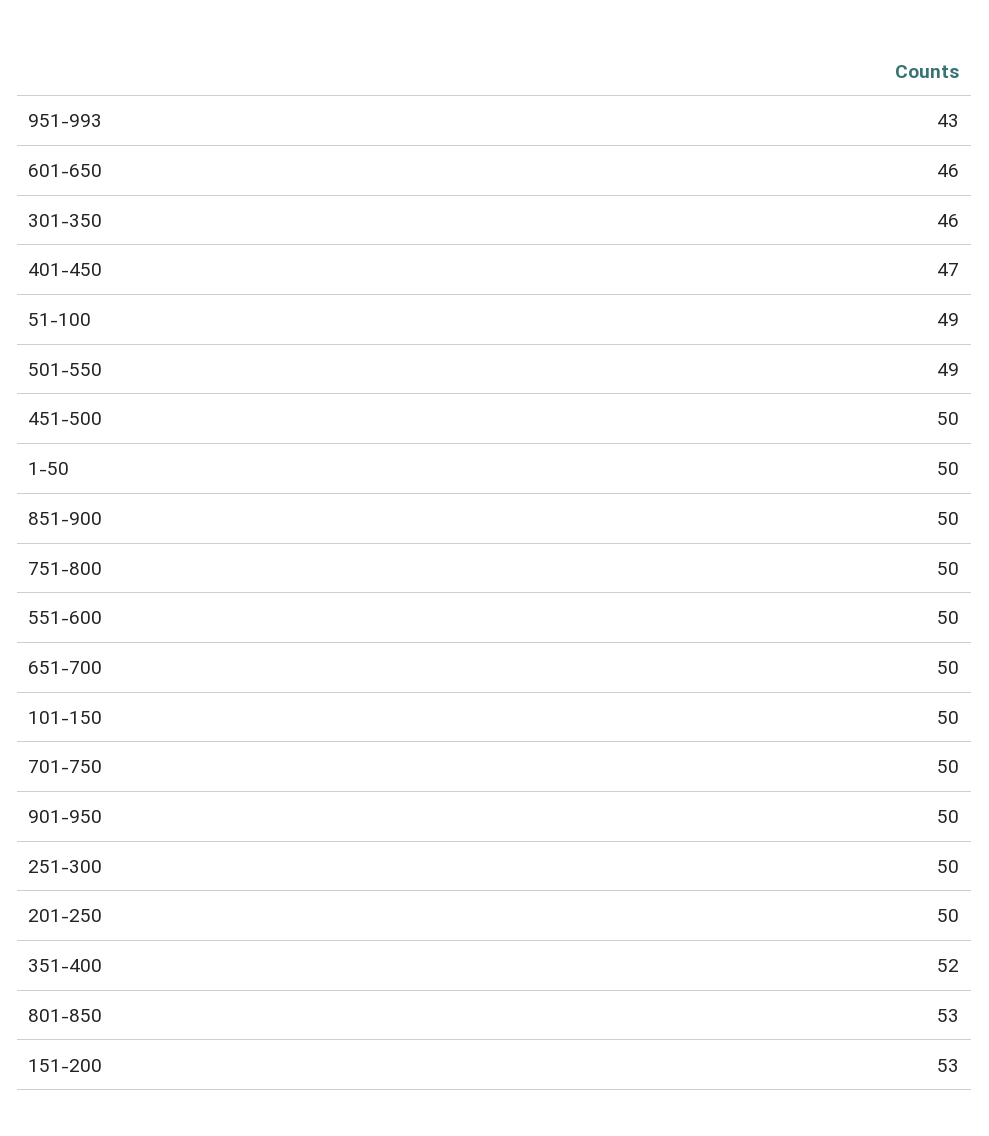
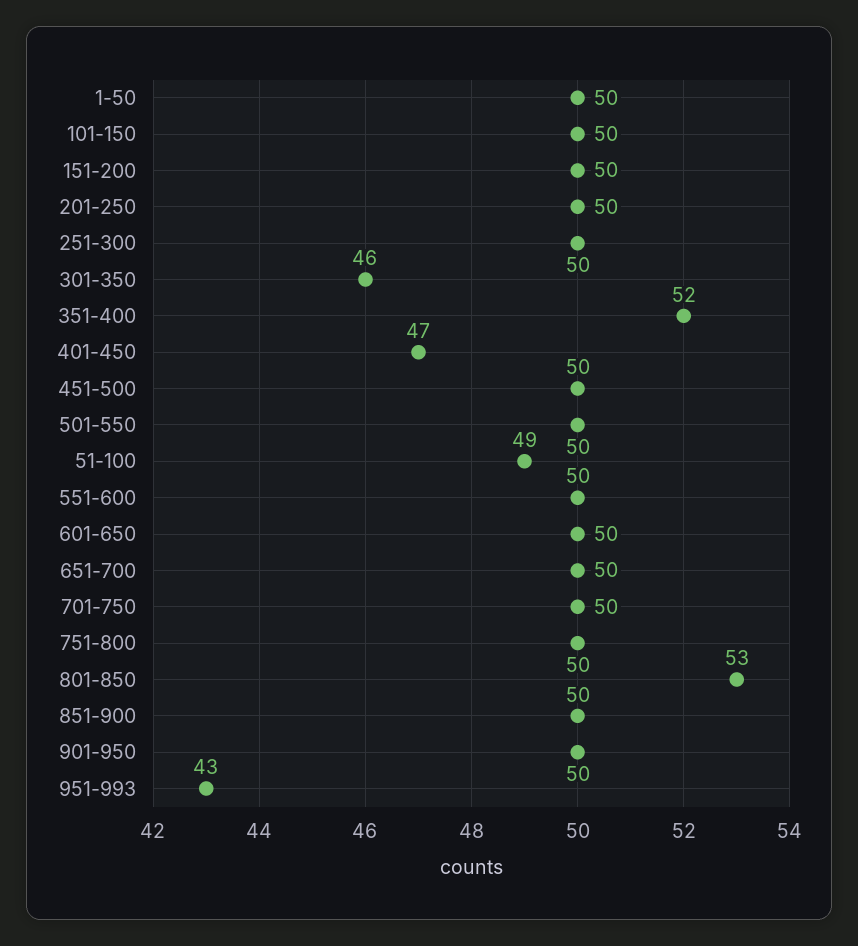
601-650: 46 -> 50
501-550: 49 -> 50
151-200: 53 -> 50

